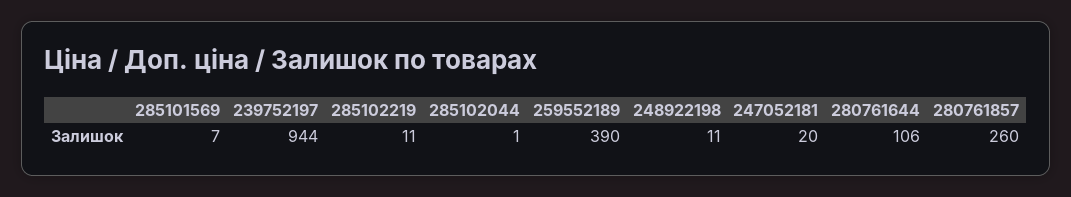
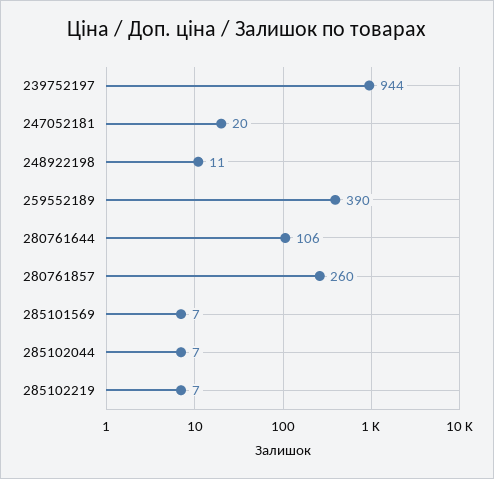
285102219: 11 -> 7
285102044: 1 -> 7

